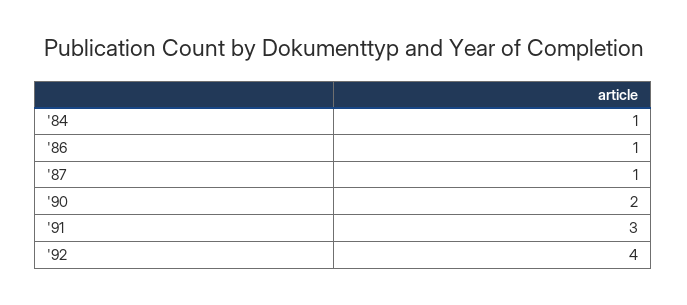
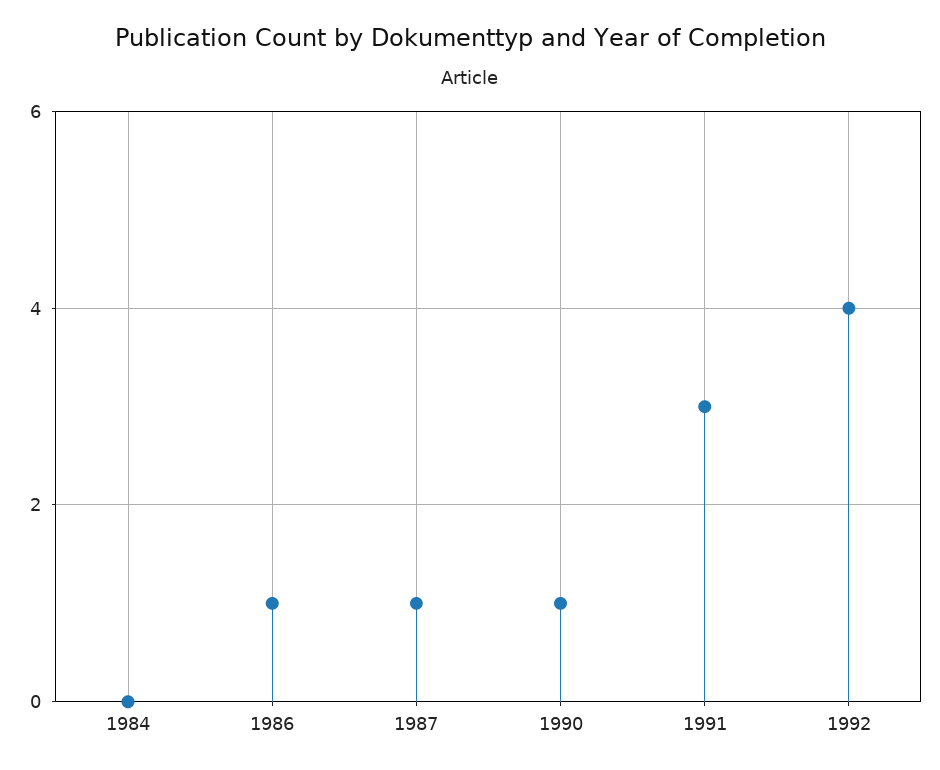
'84: 1 -> 0
'90: 2 -> 1

